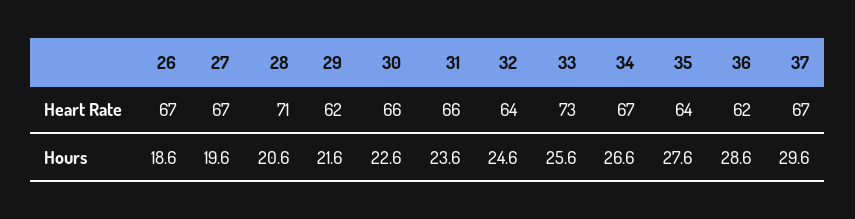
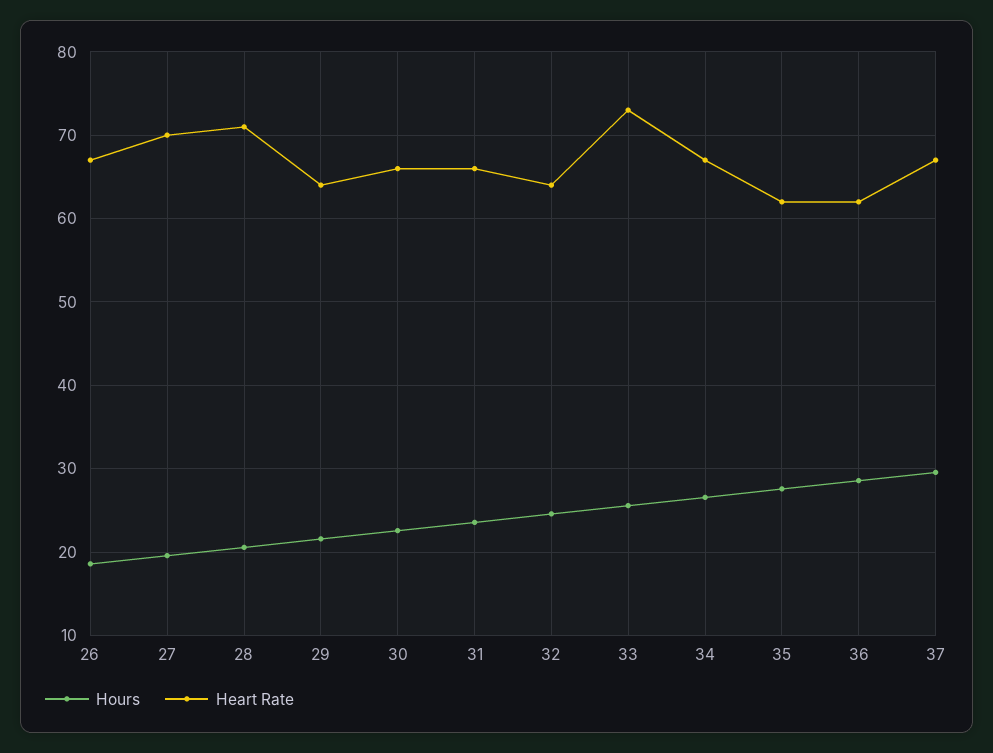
Heart Rate, 27: 67 -> 70
Heart Rate, 29: 62 -> 64
Heart Rate, 35: 64 -> 62

